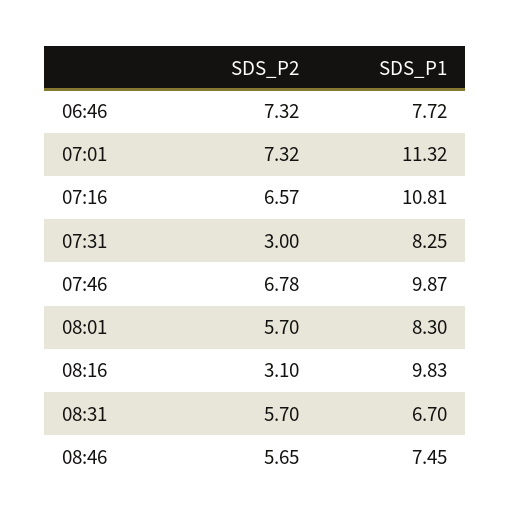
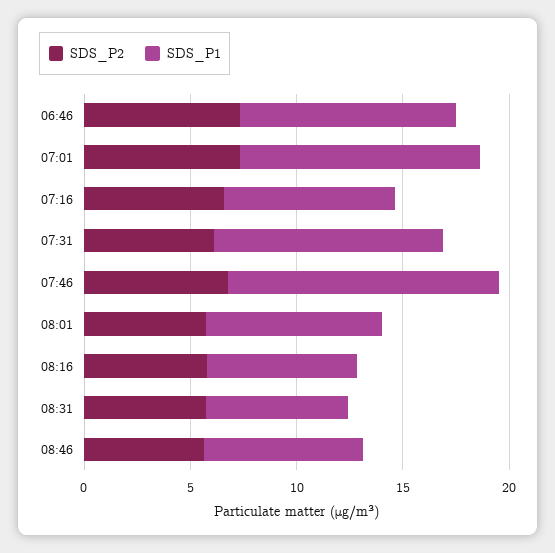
SDS_P1, 06:46: 7.72 -> 10
SDS_P1, 07:16: 10.81 -> 8
SDS_P2, 07:31: 3 -> 6
SDS_P1, 07:31: 8.25 -> 11
SDS_P1, 07:46: 9.87 -> 13
SDS_P2, 08:16: 3.1 -> 6
SDS_P1, 08:16: 9.83 -> 7

